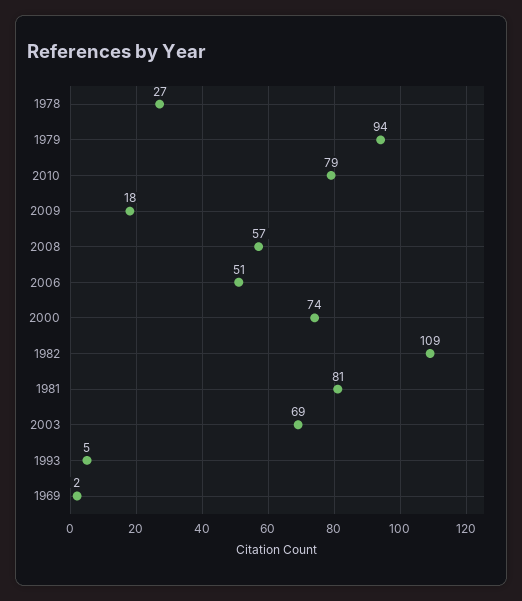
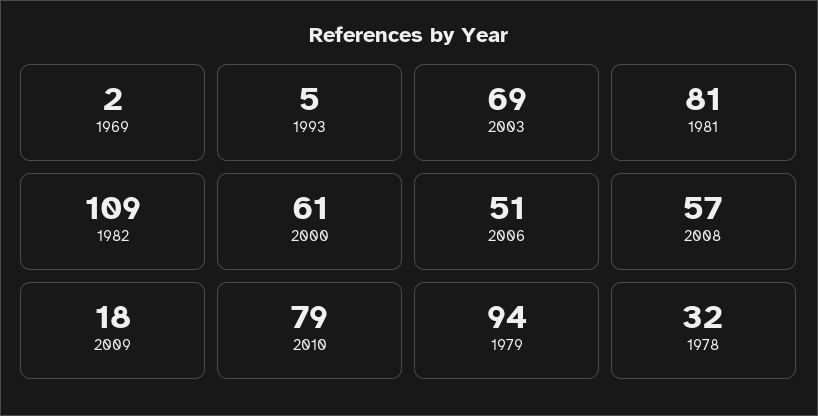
1978: 27 -> 32
2000: 74 -> 61

